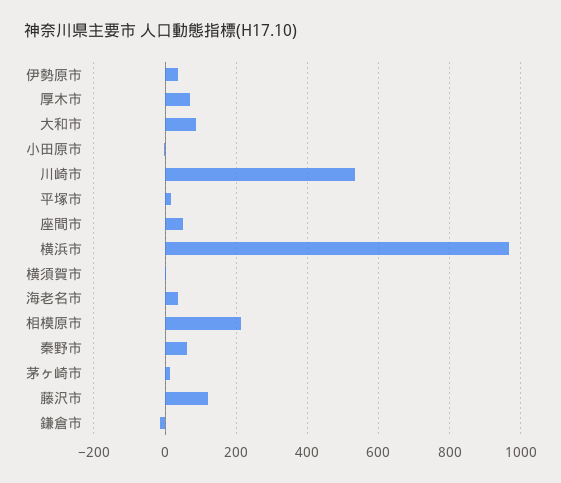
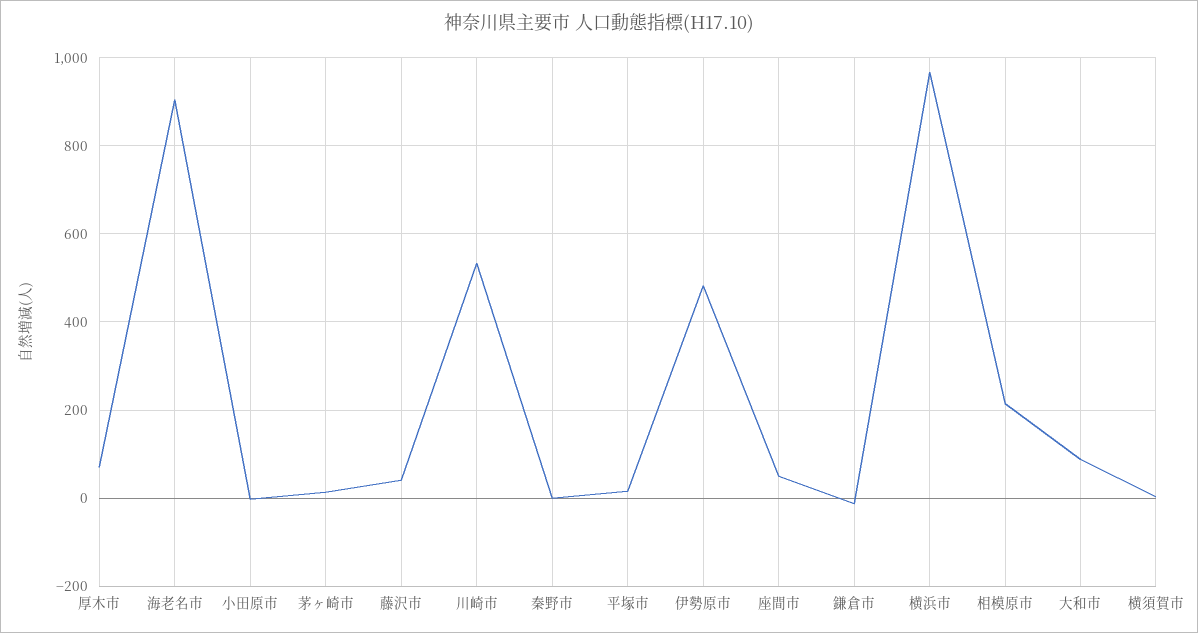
伊勢原市: 40 -> 480
海老名市: 40 -> 900
秦野市: 60 -> 0
藤沢市: 120 -> 40

